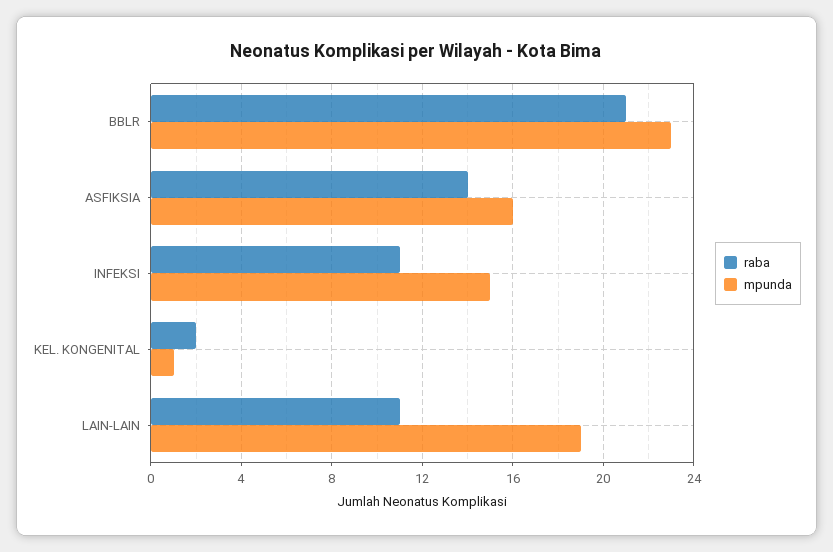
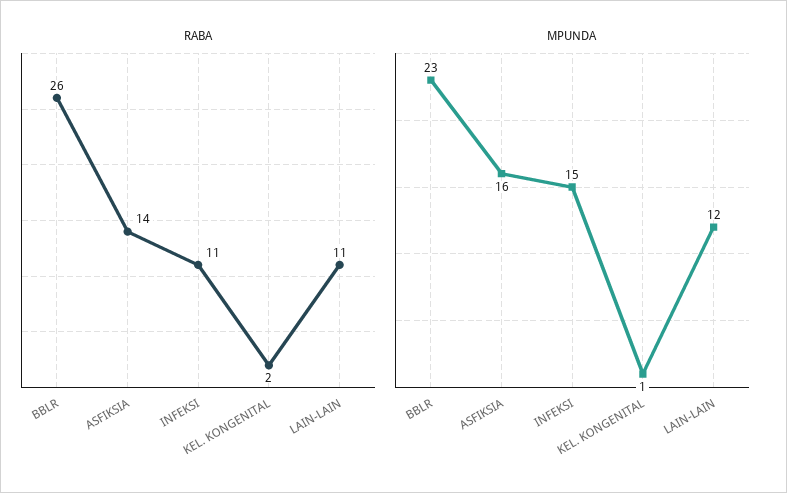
raba, BBLR: 21 -> 26
mpunda, LAIN-LAIN: 19 -> 12

